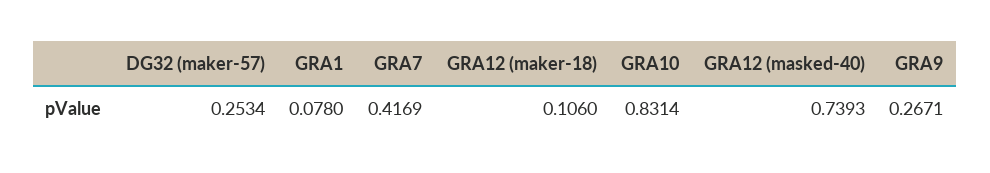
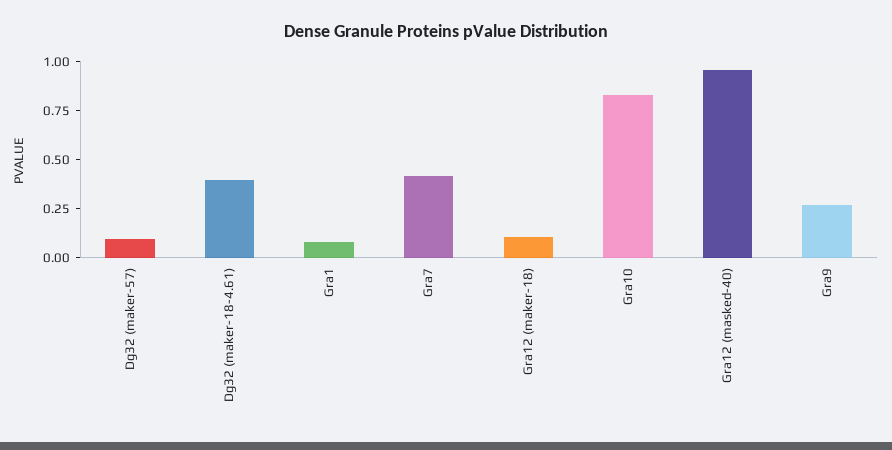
DG32 (maker-57): 0.2534 -> 0.1
GRA12 (masked-40): 0.7393 -> 0.95
Dg32 (maker-18-4.61): none -> 0.4

